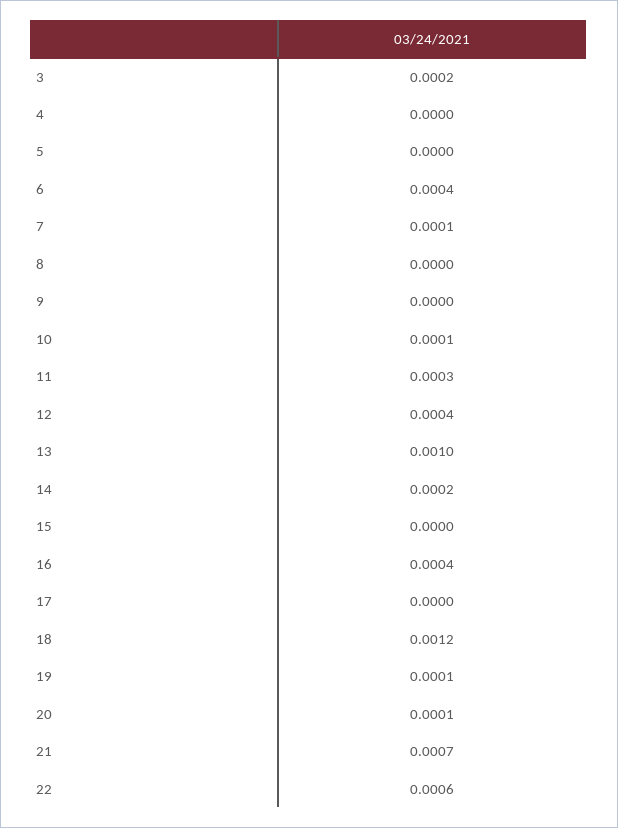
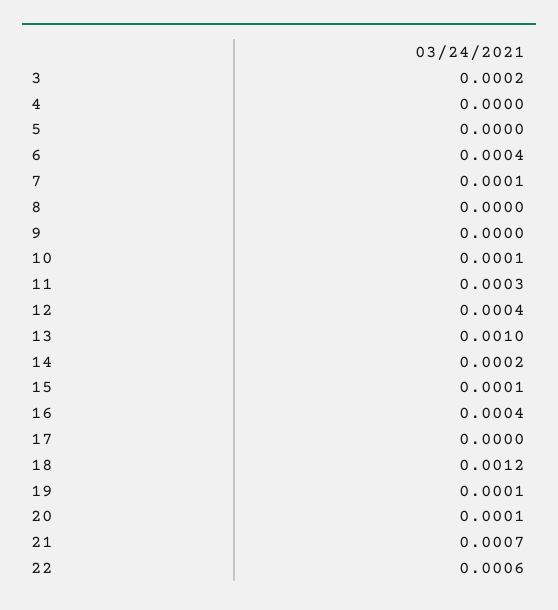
15: 0 -> 0.0001

